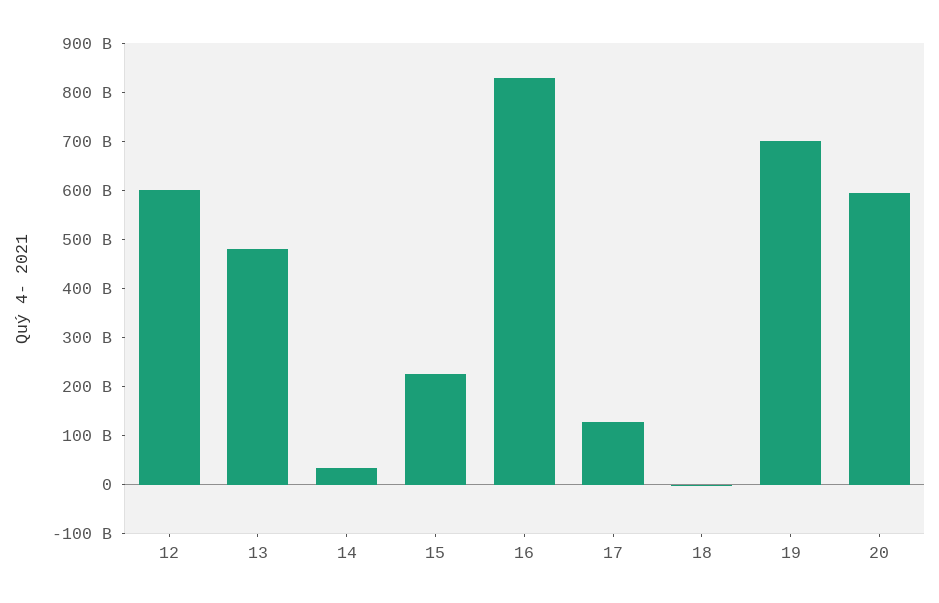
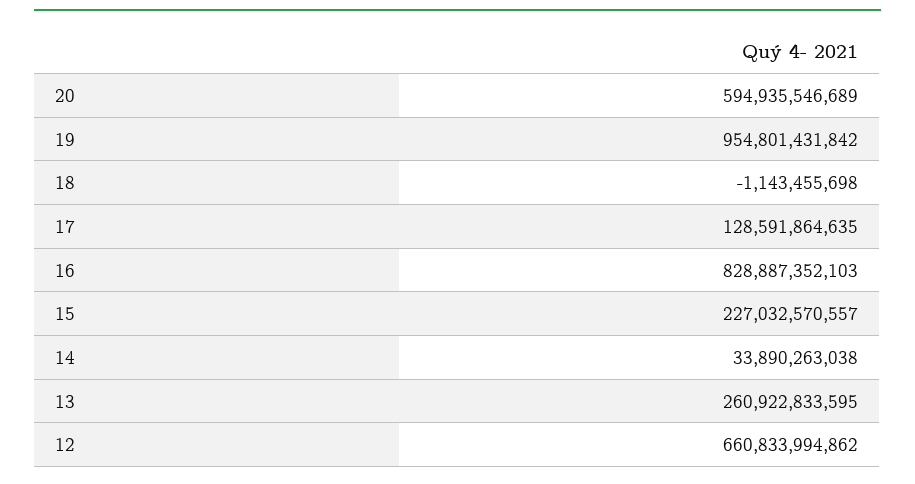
12: 600000000000 -> 660833994862
13: 480000000000 -> 260922833595
19: 700000000000 -> 954801431842

